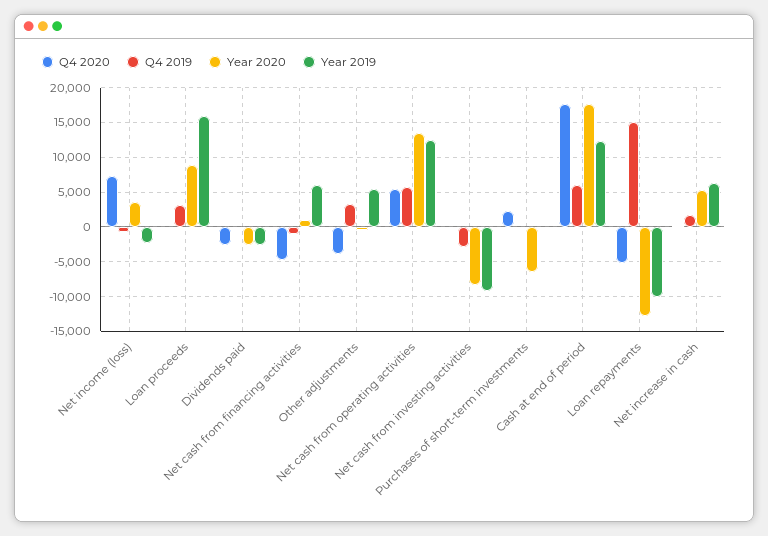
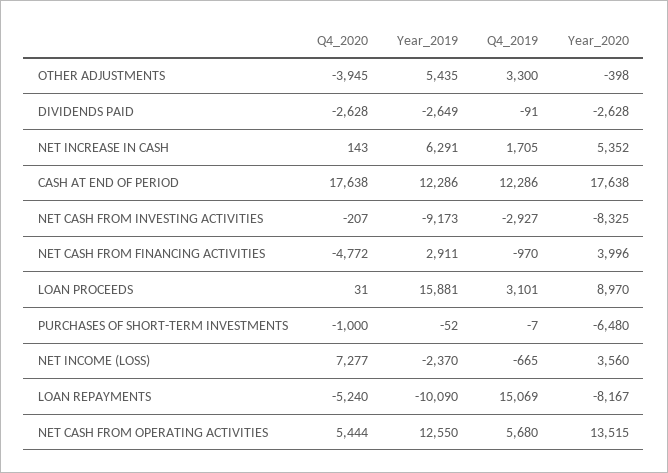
Year 2020, Net cash from financing activities: 1000 -> 3996
Year 2019, Net cash from financing activities: 6000 -> 2911
Q4 2020, Purchases of short-term investments: 2000 -> -1000
Q4 2019, Cash at end of period: 6000 -> 12286
Year 2020, Loan repayments: -13000 -> -8167

